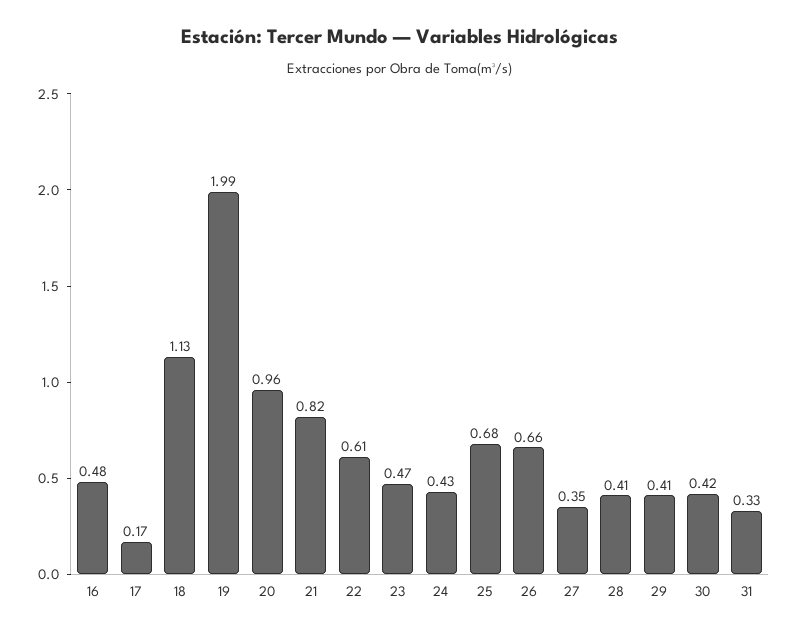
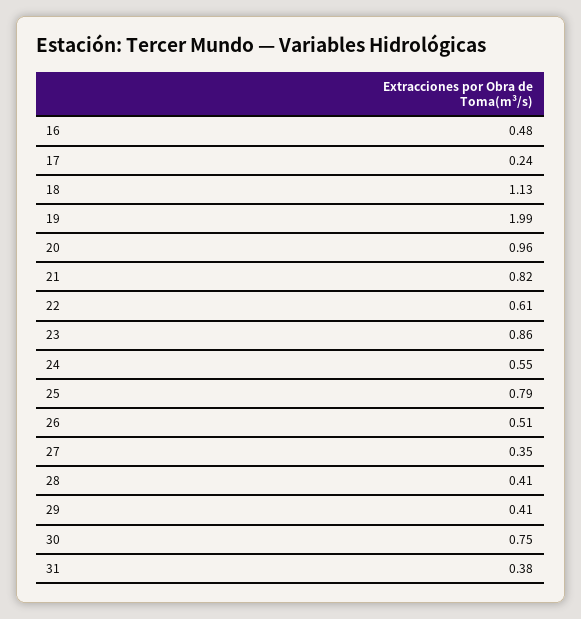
17: 0.17 -> 0.24
23: 0.47 -> 0.86
24: 0.43 -> 0.55
25: 0.68 -> 0.79
26: 0.66 -> 0.51
30: 0.42 -> 0.75
31: 0.33 -> 0.38

